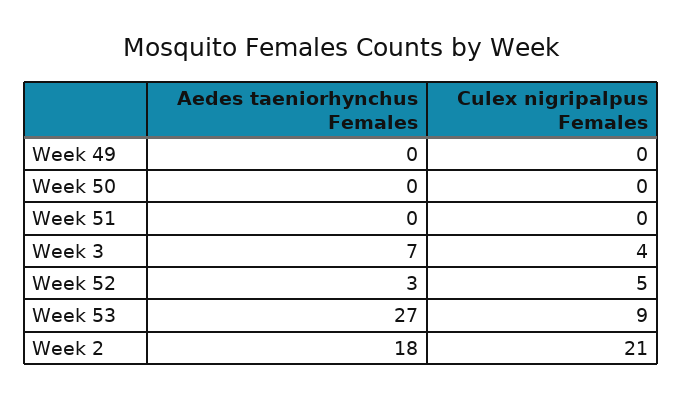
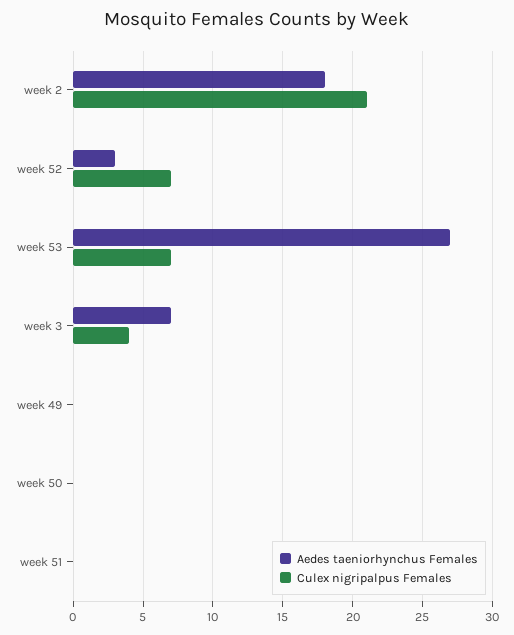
Culex nigripalpus Females, Week 52: 5 -> 7
Culex nigripalpus Females, Week 53: 9 -> 7

